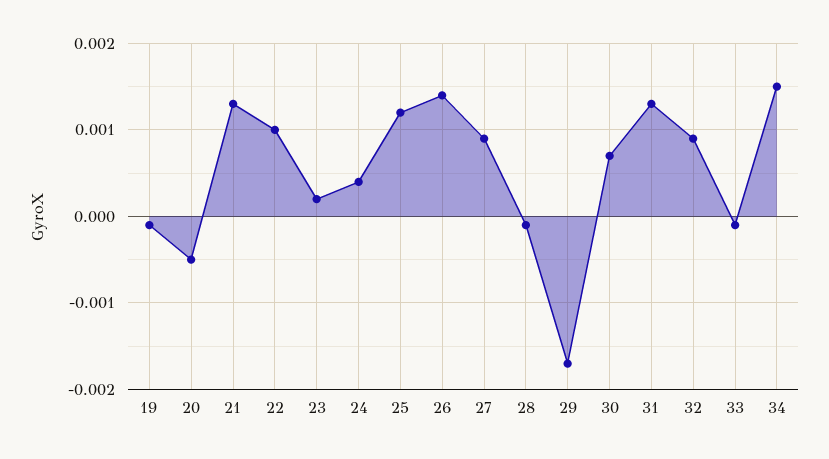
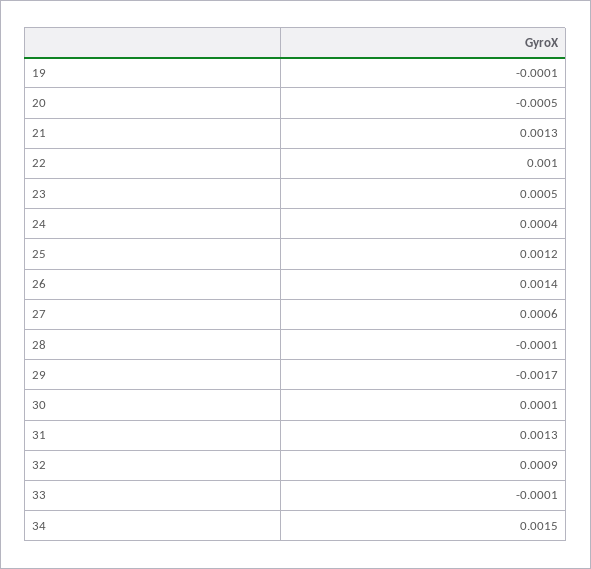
23: 0.0002 -> 0.0005
27: 0.0009 -> 0.0006
30: 0.0007 -> 0.0001

